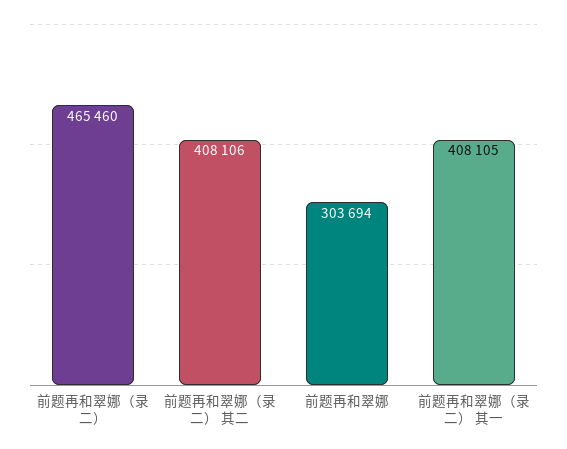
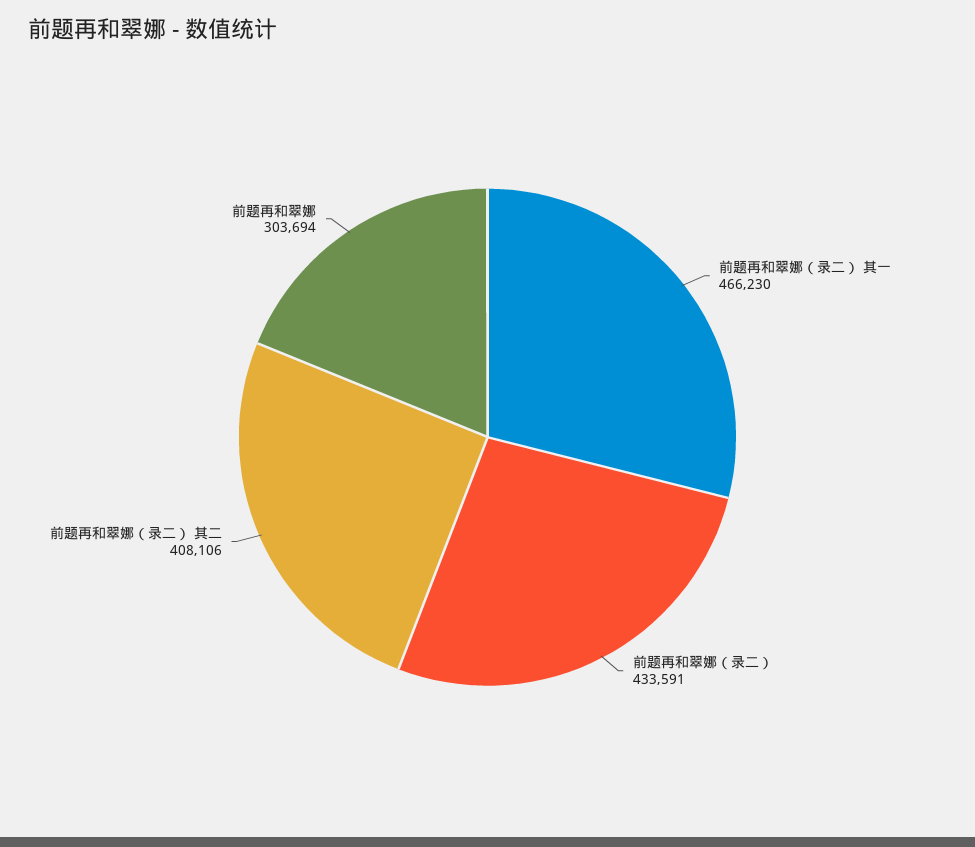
前题再和翠娜（录二）: 465460 -> 433591
前题再和翠娜（录二） 其一: 408105 -> 466230

